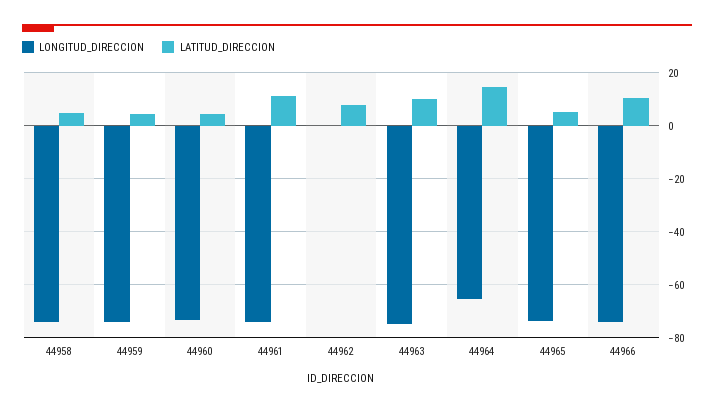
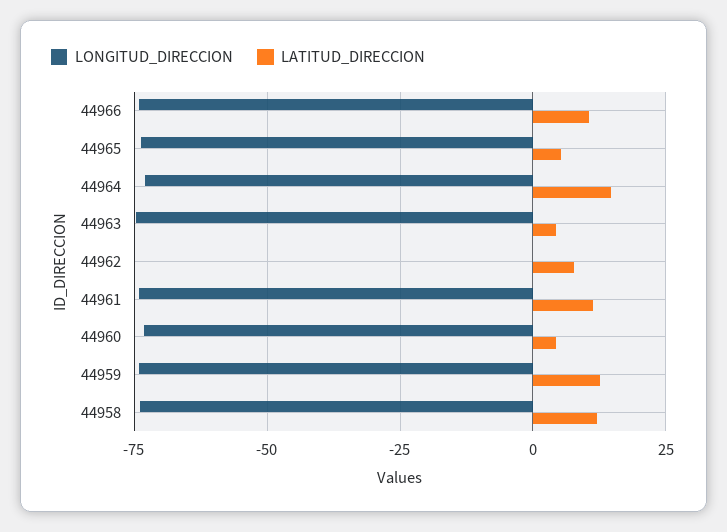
LATITUD_DIRECCION, 44958: 5 -> 12.5
LATITUD_DIRECCION, 44959: 5 -> 12.5
LATITUD_DIRECCION, 44963: 10 -> 5
LONGITUD_DIRECCION, 44964: -65 -> -72.5

